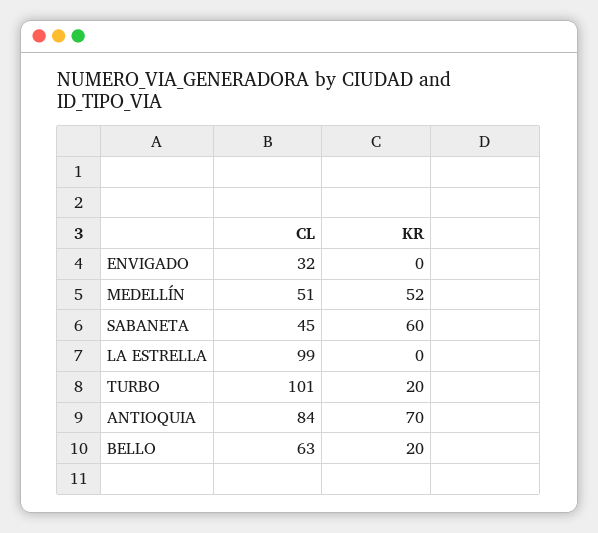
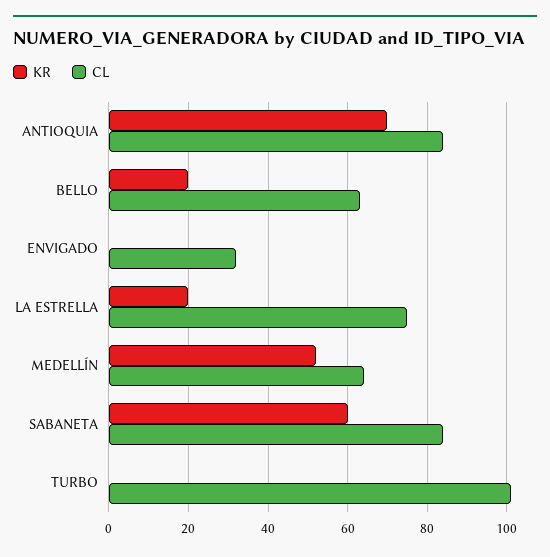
CL, MEDELLÍN: 51 -> 65
CL, SABANETA: 45 -> 85
CL, LA ESTRELLA: 99 -> 75
KR, LA ESTRELLA: 0 -> 20
KR, TURBO: 20 -> 0

